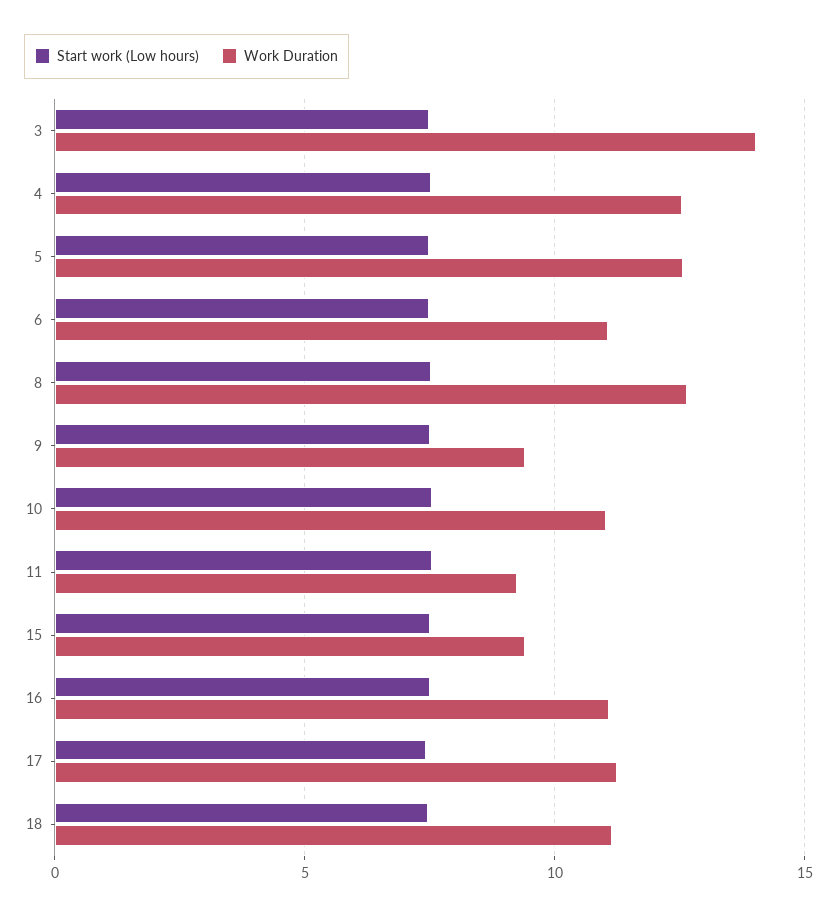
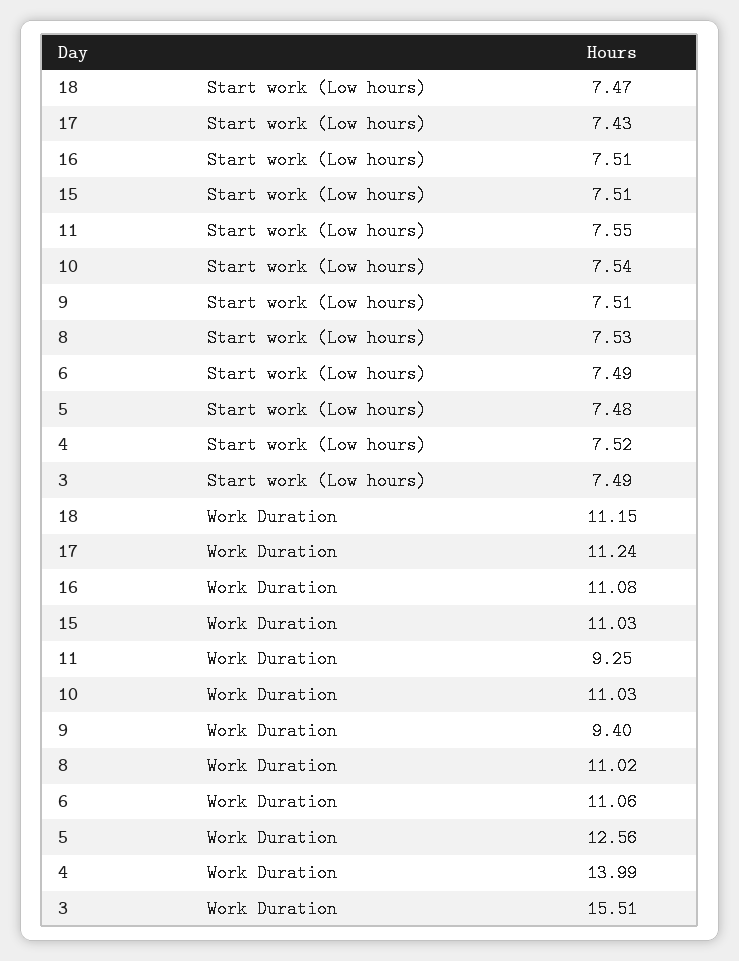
Work Duration, 3: 14 -> 15.51
Work Duration, 4: 12.5 -> 13.99
Work Duration, 8: 12.5 -> 11.02
Work Duration, 15: 9.5 -> 11.03

